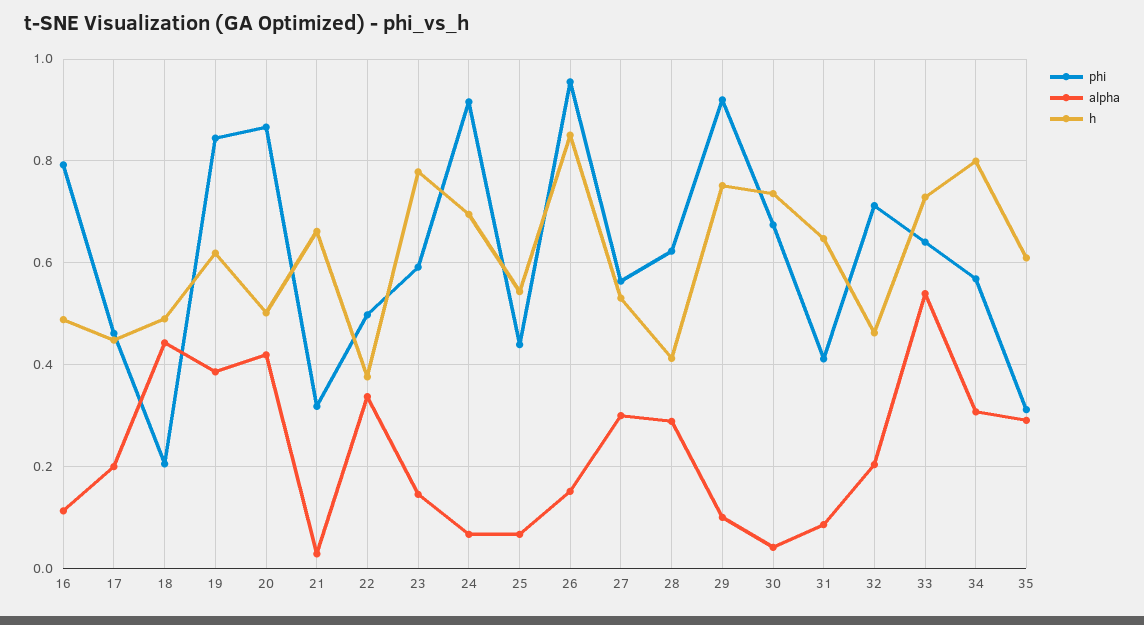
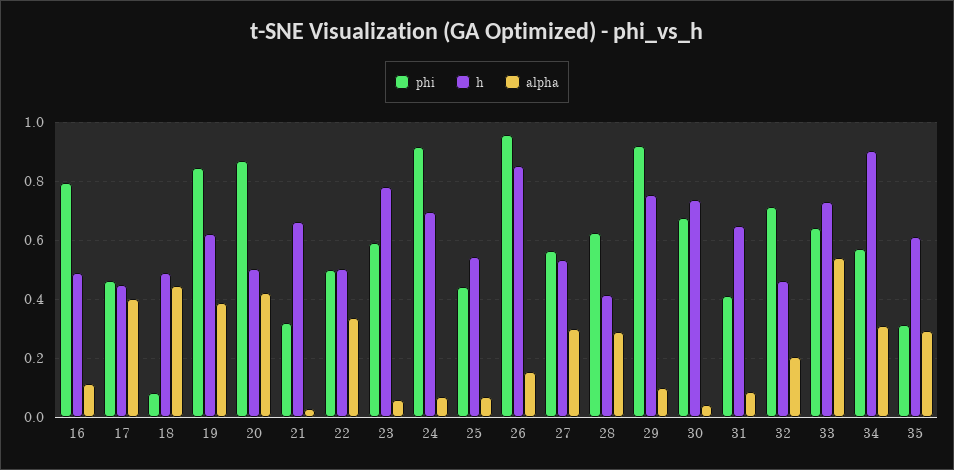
alpha, 17: 0.2 -> 0.4
phi, 18: 0.2 -> 0.075
h, 22: 0.38 -> 0.5
alpha, 23: 0.14 -> 0.05
h, 34: 0.8 -> 0.9

